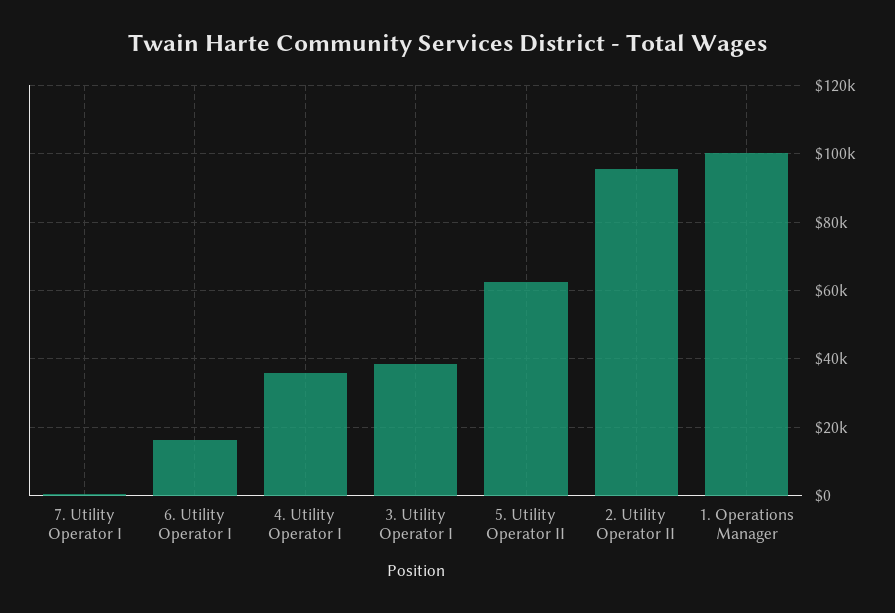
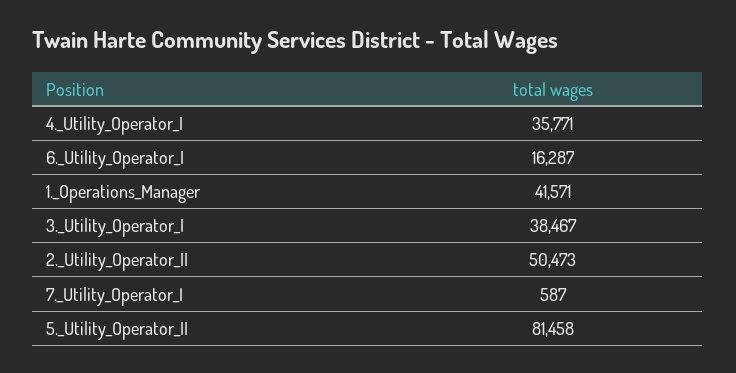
5. Utility Operator II: 62000 -> 81458
2. Utility Operator II: 96000 -> 50473
1. Operations Manager: 100000 -> 41571

